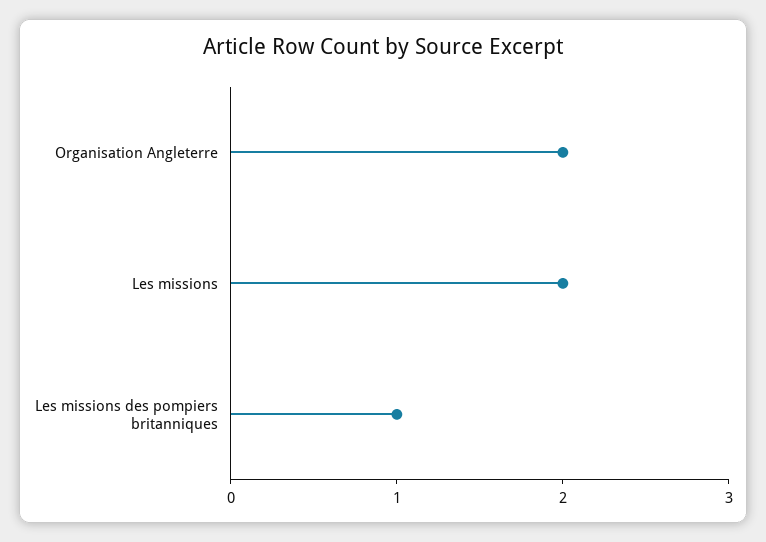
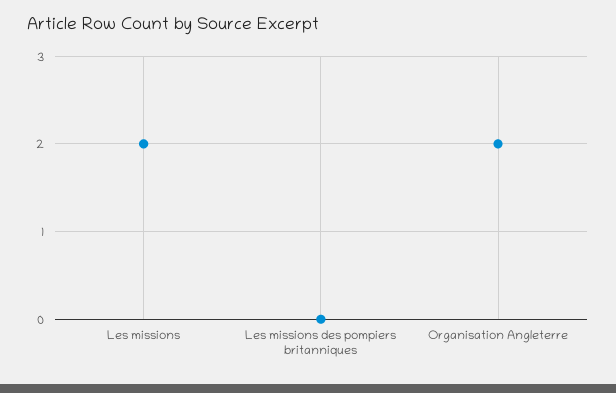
Les missions des pompiers britanniques: 1 -> 0

